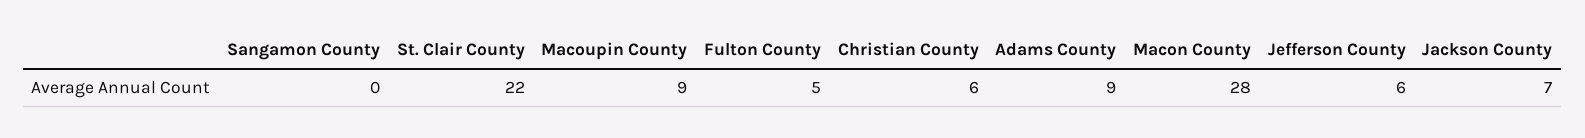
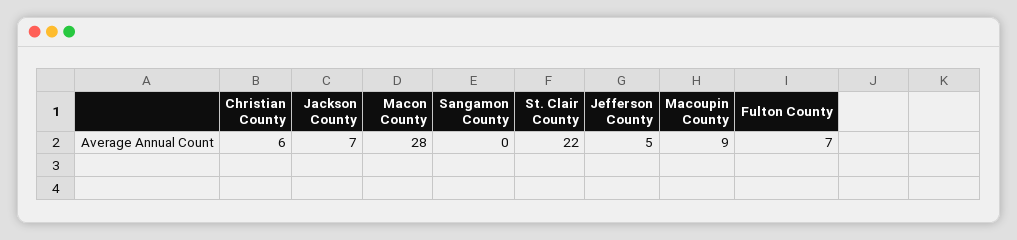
Fulton County: 5 -> 7
Adams County: 9 -> none
Jefferson County: 6 -> 5

